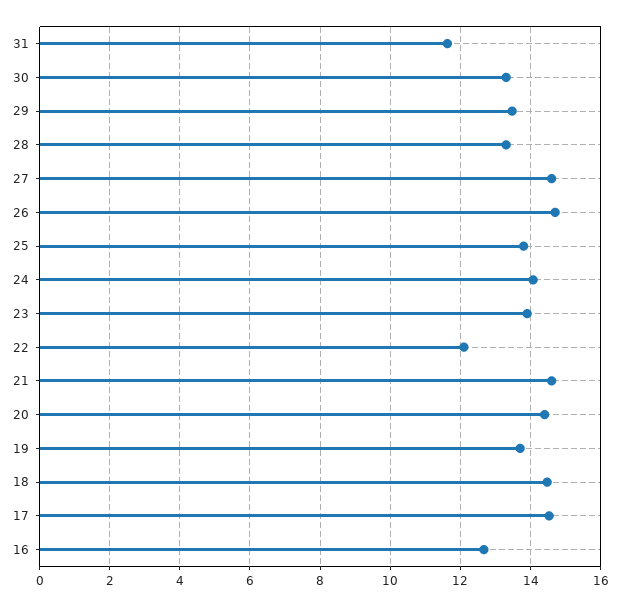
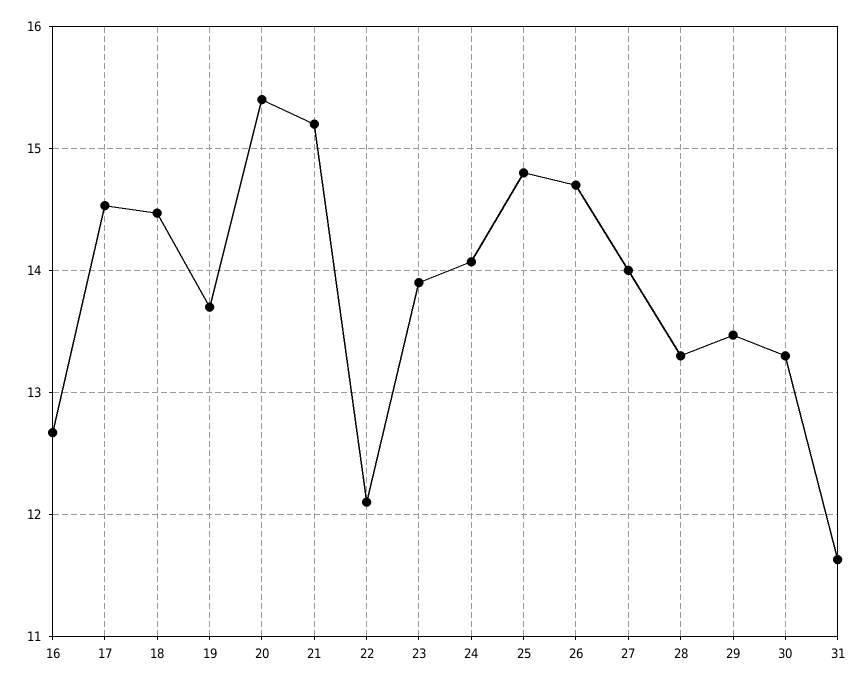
27: 14.6 -> 14
25: 13.8 -> 14.8
21: 14.6 -> 15.2
20: 14.4 -> 15.4

